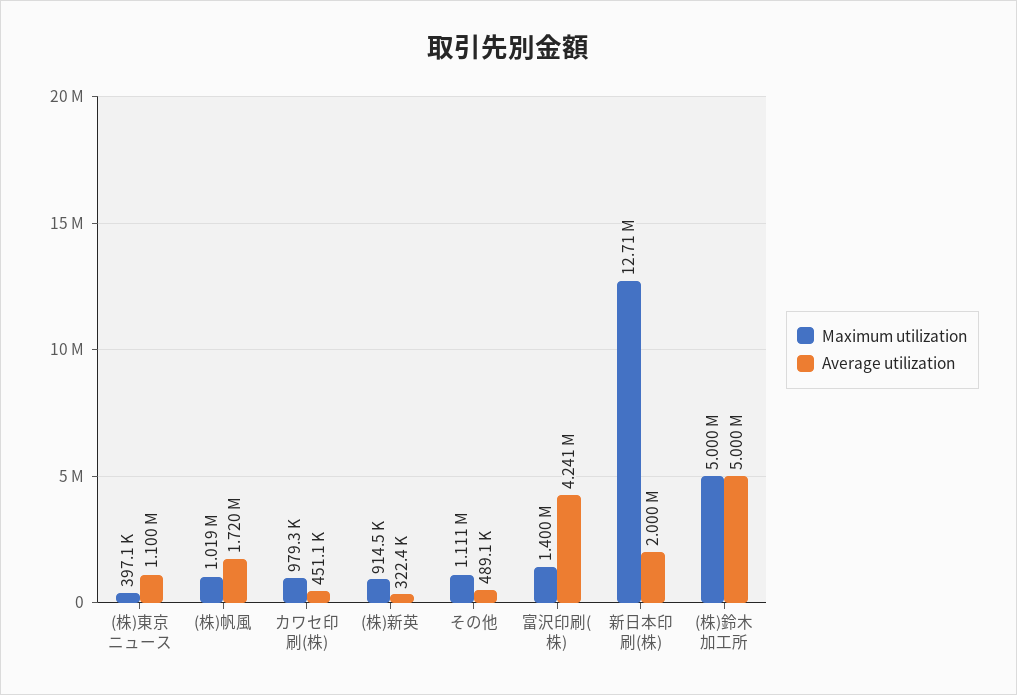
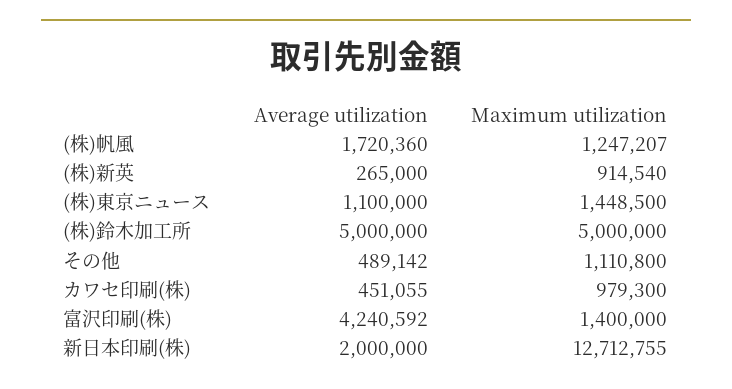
Maximum utilization, (株)東京ニュース: 397100 -> 1448500
Maximum utilization, (株)帆風: 1019000 -> 1247207
Average utilization, (株)新英: 322400 -> 265000

